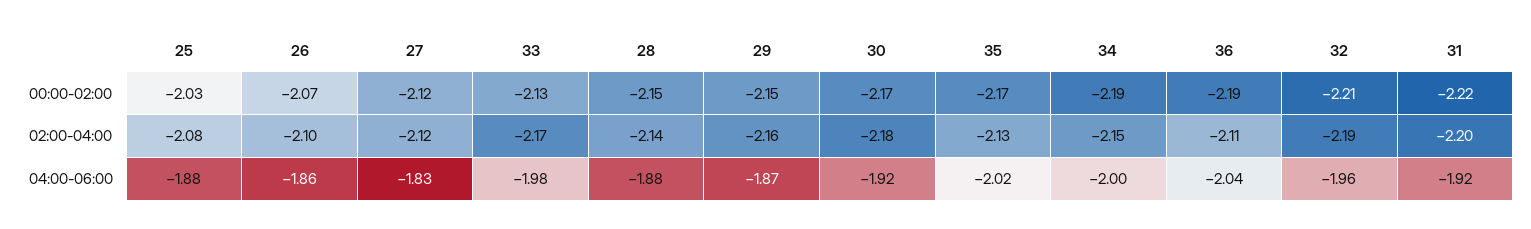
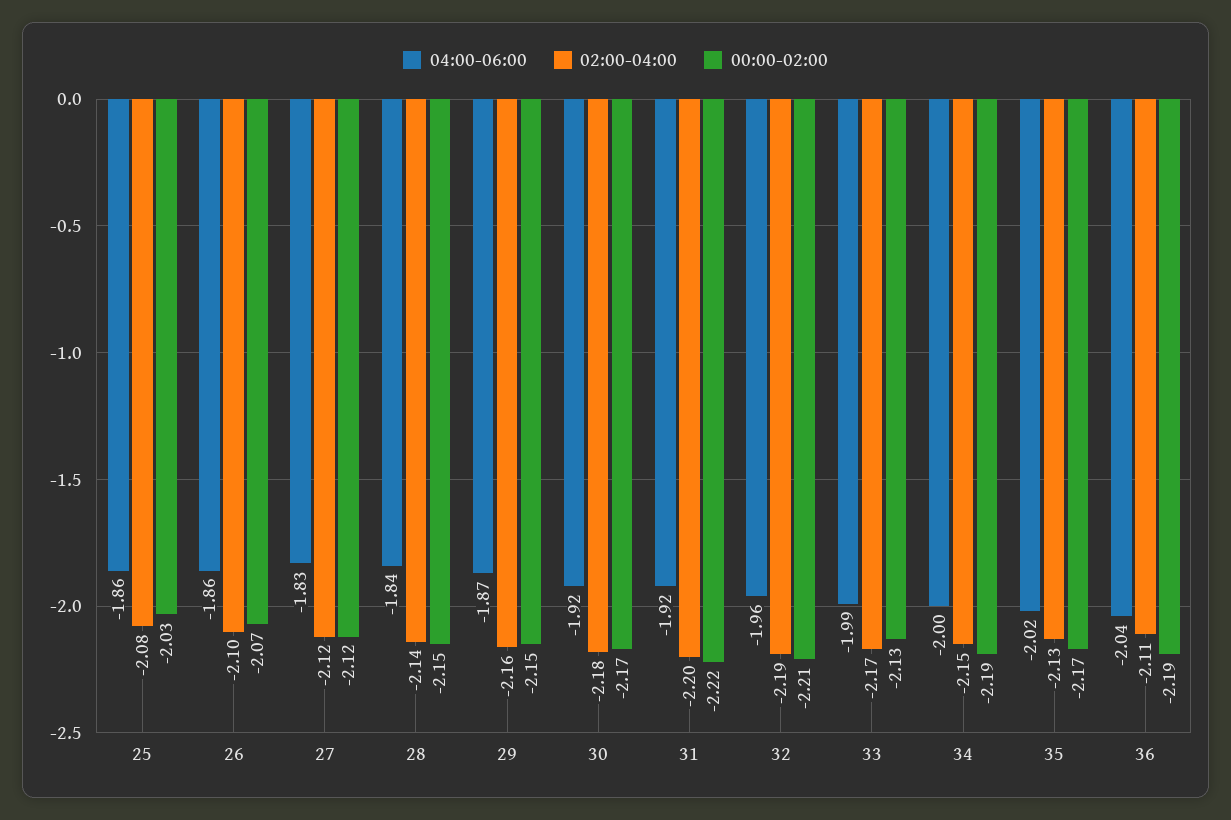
04:00-06:00, 25: -1.88 -> -1.86
04:00-06:00, 33: -1.98 -> -1.99
04:00-06:00, 28: -1.88 -> -1.84

